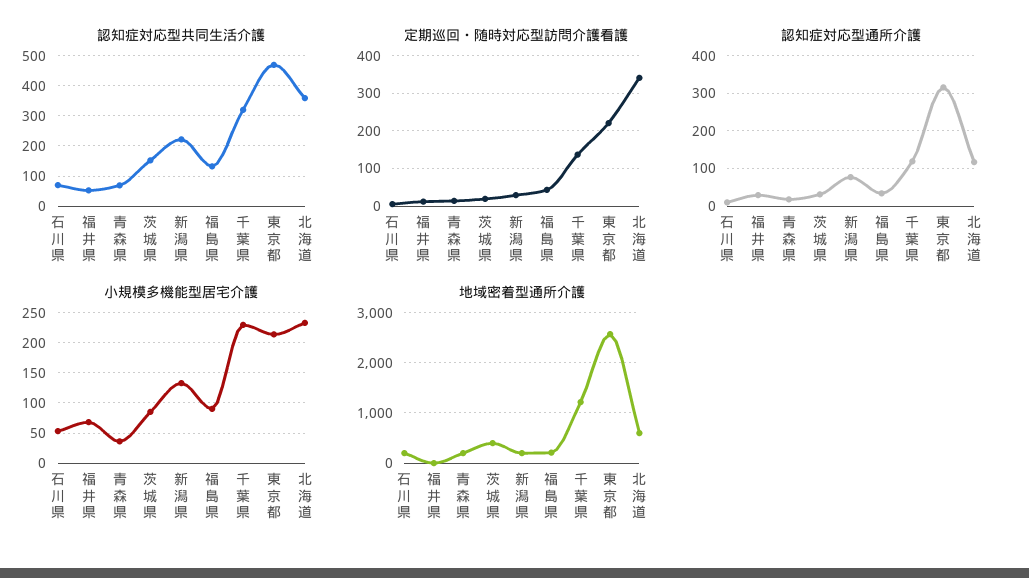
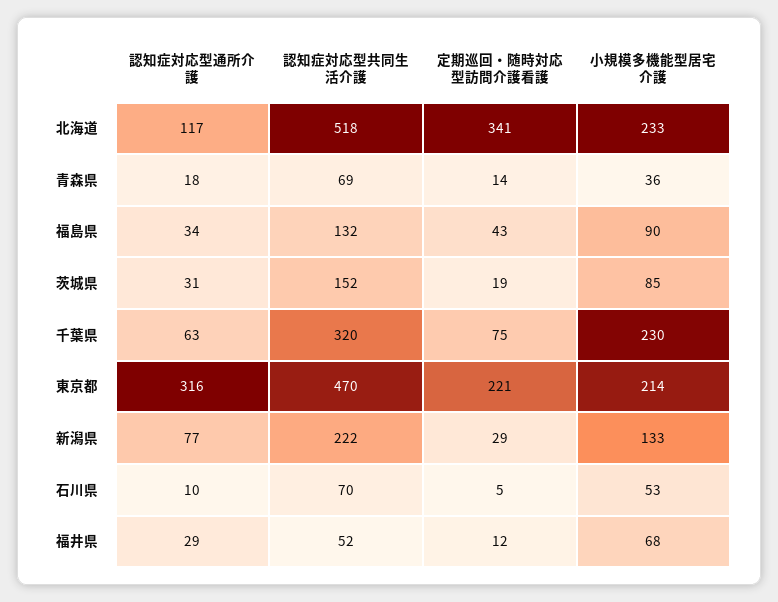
認知症対応型共同生活介護, 北海道: 360 -> 518
定期巡回・随時対応型訪問介護看護, 千葉県: 140 -> 75
認知症対応型通所介護, 千葉県: 120 -> 63
地域密着型通所介護, 石川県: 200 -> none
地域密着型通所介護, 福井県: 0 -> none
地域密着型通所介護, 青森県: 200 -> none
地域密着型通所介護, 茨城県: 400 -> none
地域密着型通所介護, 新潟県: 200 -> none
地域密着型通所介護, 福島県: 200 -> none
地域密着型通所介護, 千葉県: 1200 -> none
地域密着型通所介護, 東京都: 2600 -> none
地域密着型通所介護, 北海道: 600 -> none

